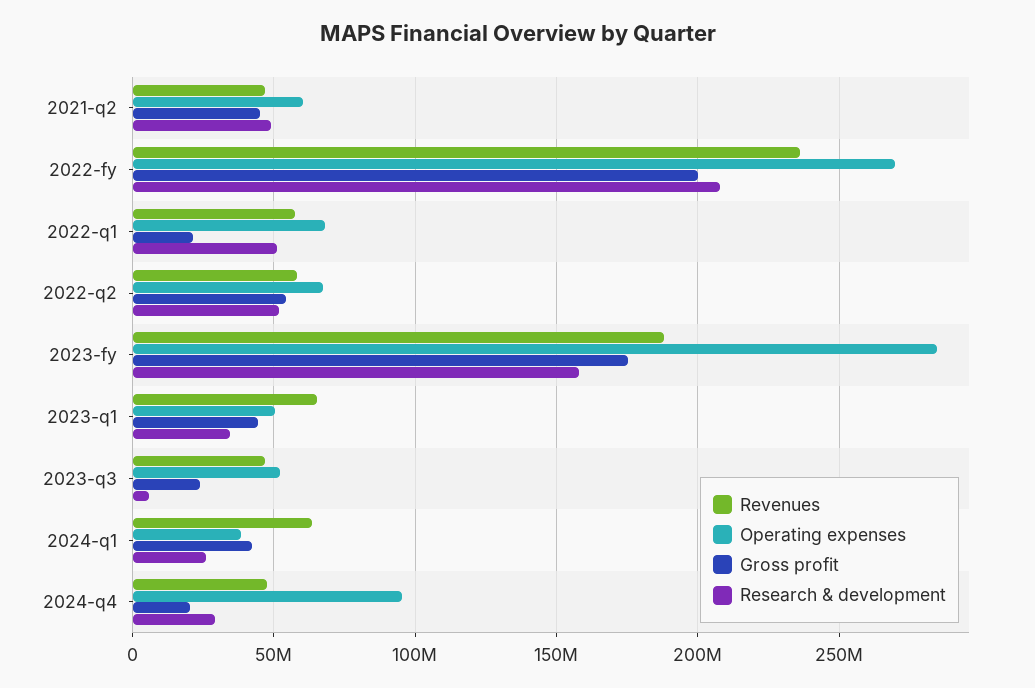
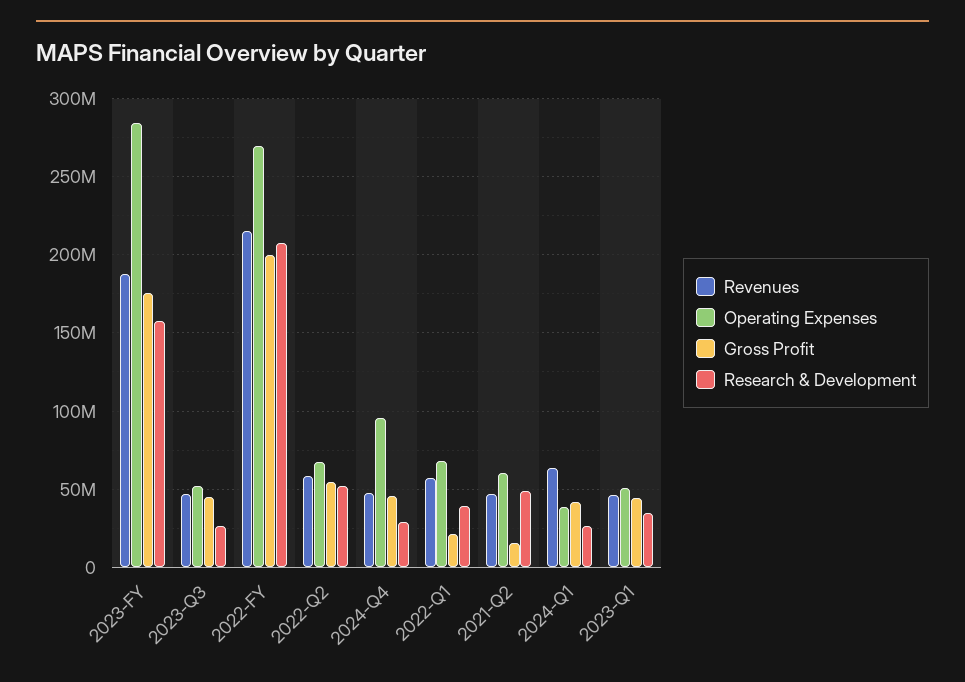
Gross profit, 2021-q2: 45000000 -> 15000000
Revenues, 2022-fy: 235000000 -> 215000000
Research & development, 2022-q1: 50000000 -> 40000000
Revenues, 2023-q1: 65000000 -> 45000000
Gross profit, 2023-q3: 25000000 -> 45000000
Research & development, 2023-q3: 5000000 -> 25000000
Gross profit, 2024-q4: 20000000 -> 45000000

